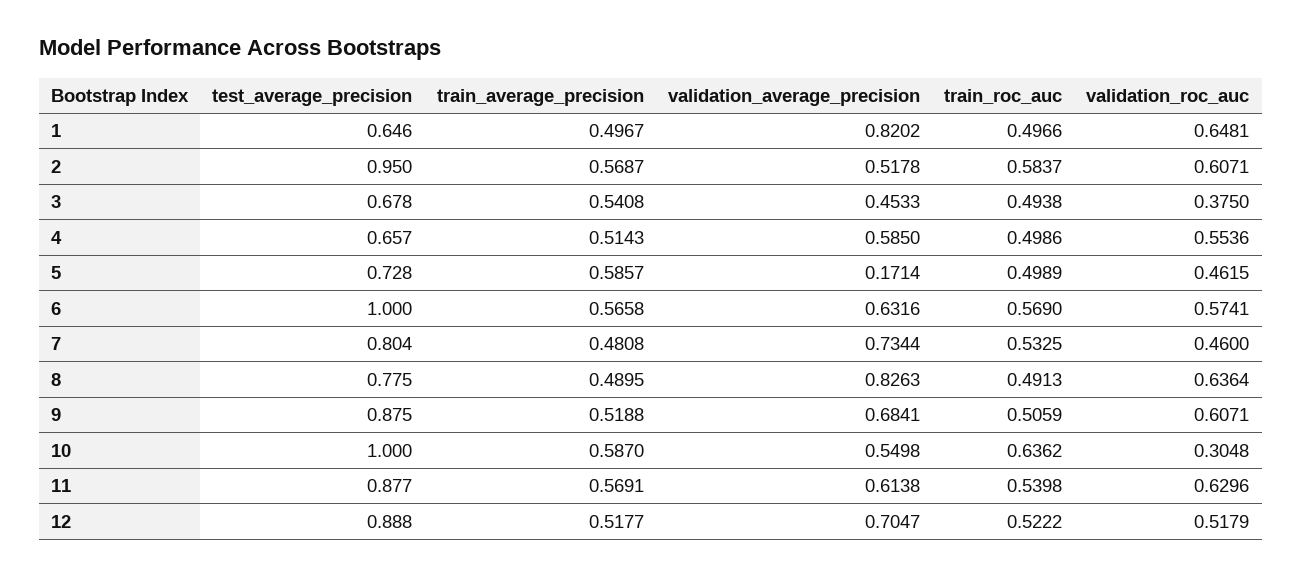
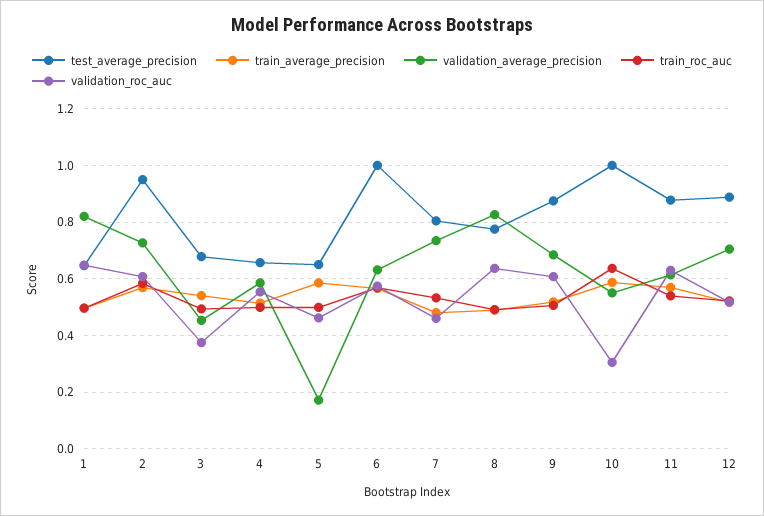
validation_average_precision, 2: 0.5178 -> 0.725
test_average_precision, 5: 0.728 -> 0.65

